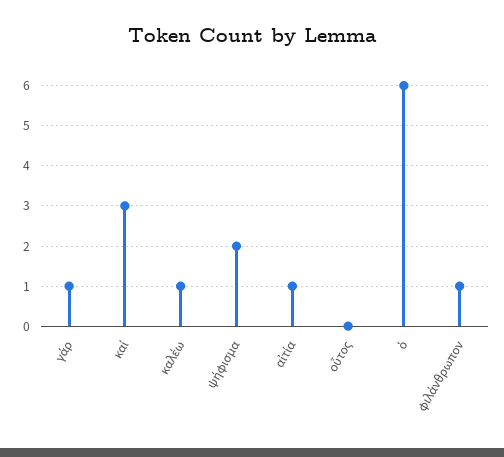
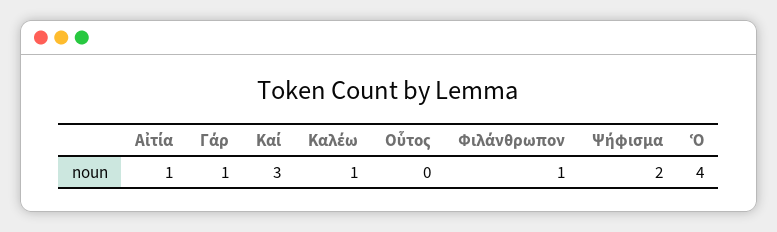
ὁ: 6 -> 4

